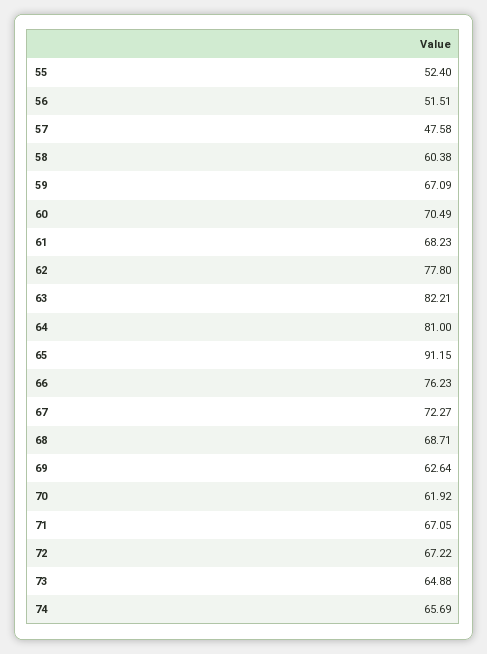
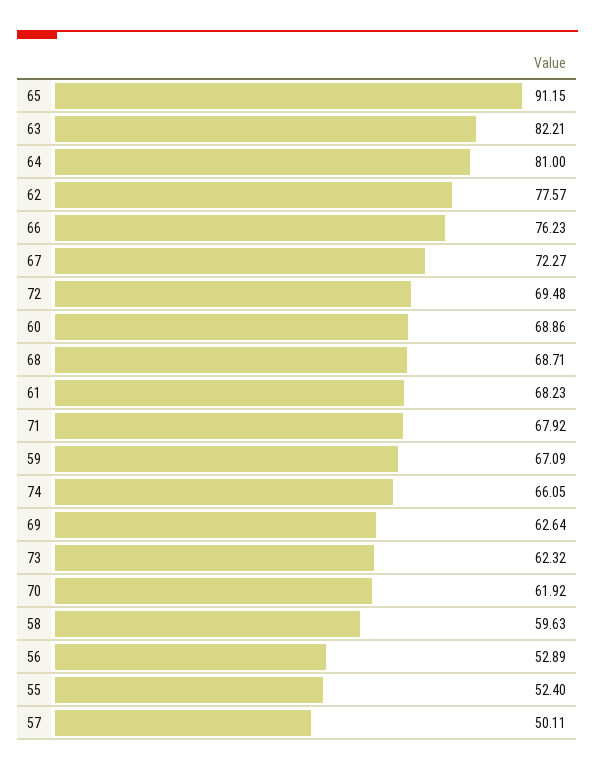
56: 51.51 -> 52.89
57: 47.58 -> 50.11
58: 60.38 -> 59.63
60: 70.49 -> 68.86
62: 77.8 -> 77.57
71: 67.05 -> 67.92
72: 67.22 -> 69.48
73: 64.88 -> 62.32
74: 65.69 -> 66.05

